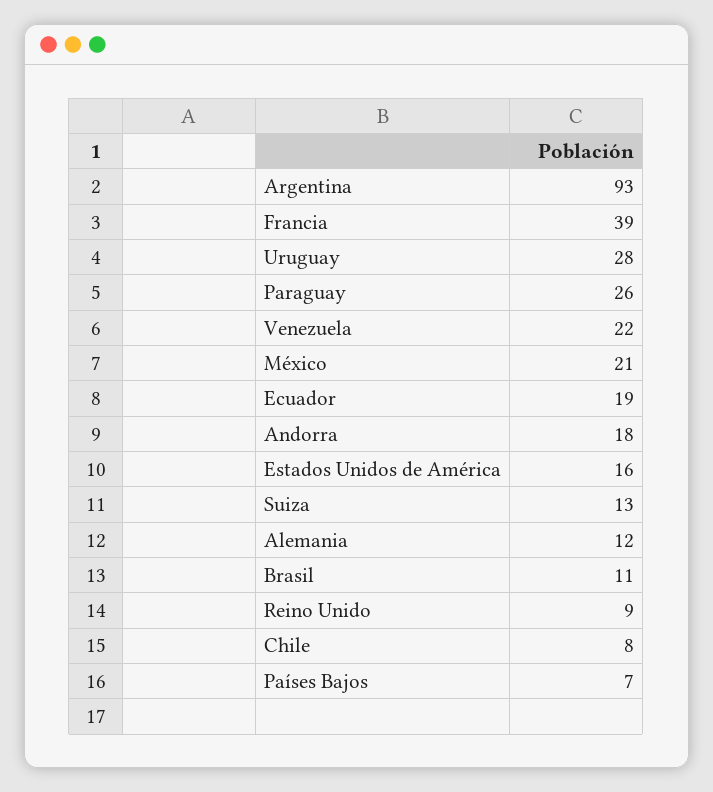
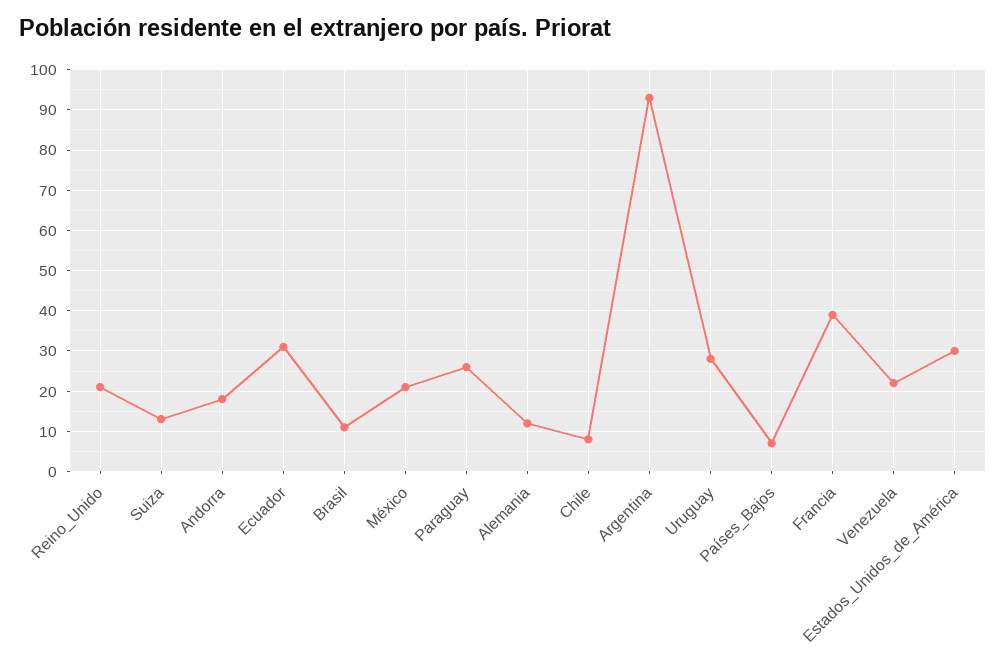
Ecuador: 19 -> 30
Estados Unidos de América: 16 -> 30
Reino Unido: 9 -> 20

